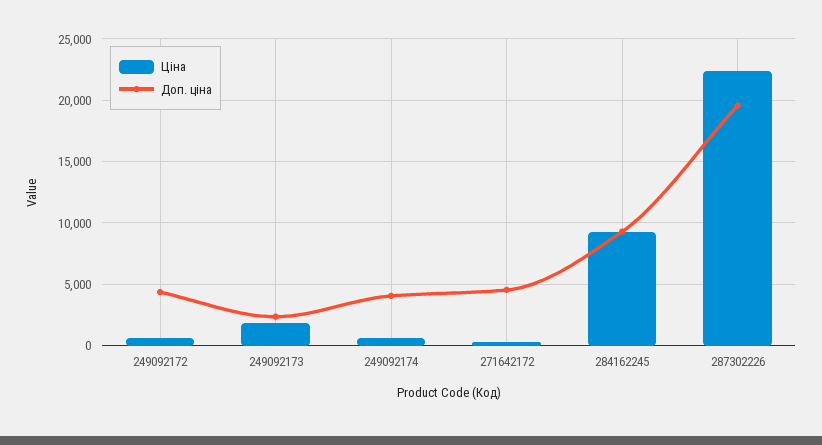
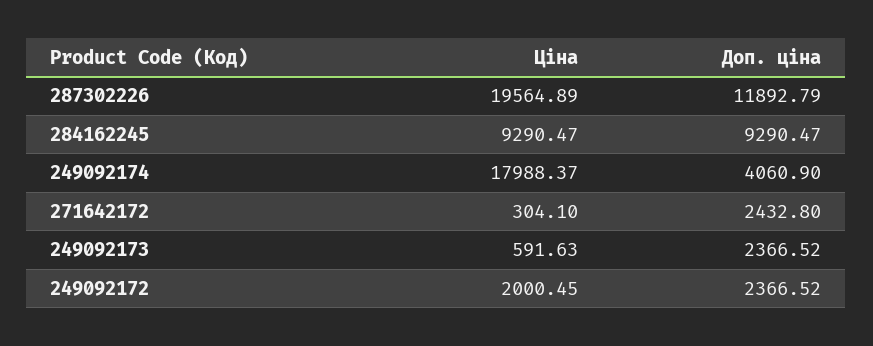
Ціна, 249092172: 500 -> 2000.45
Доп. ціна, 249092172: 4500 -> 2366.52
Ціна, 249092173: 2000 -> 591.63
Ціна, 249092174: 500 -> 17988.37
Доп. ціна, 271642172: 4500 -> 2432.8
Ціна, 287302226: 22500 -> 19564.89
Доп. ціна, 287302226: 19500 -> 11892.79

